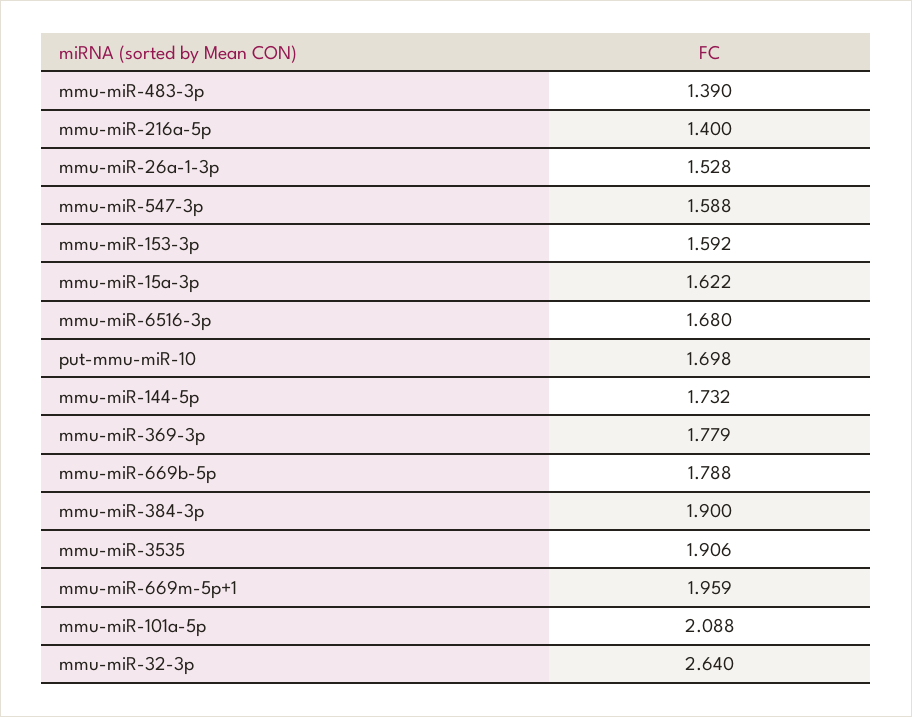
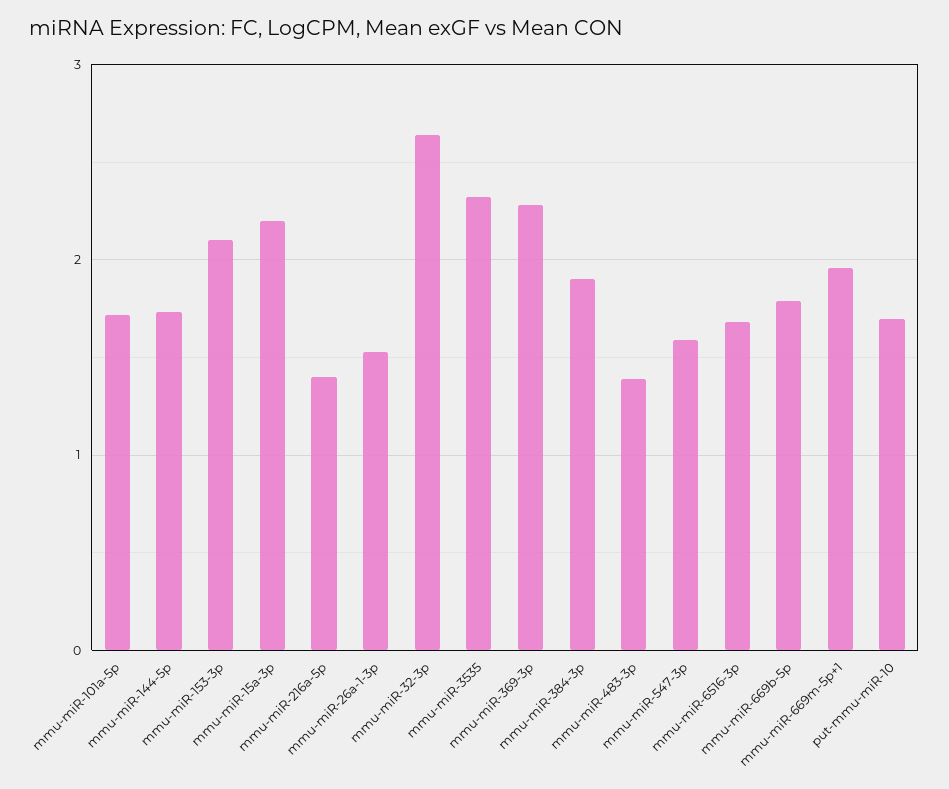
mmu-miR-153-3p: 1.592 -> 2.1
mmu-miR-15a-3p: 1.622 -> 2.2
mmu-miR-369-3p: 1.779 -> 2.3
mmu-miR-3535: 1.906 -> 2.3
mmu-miR-101a-5p: 2.088 -> 1.7

